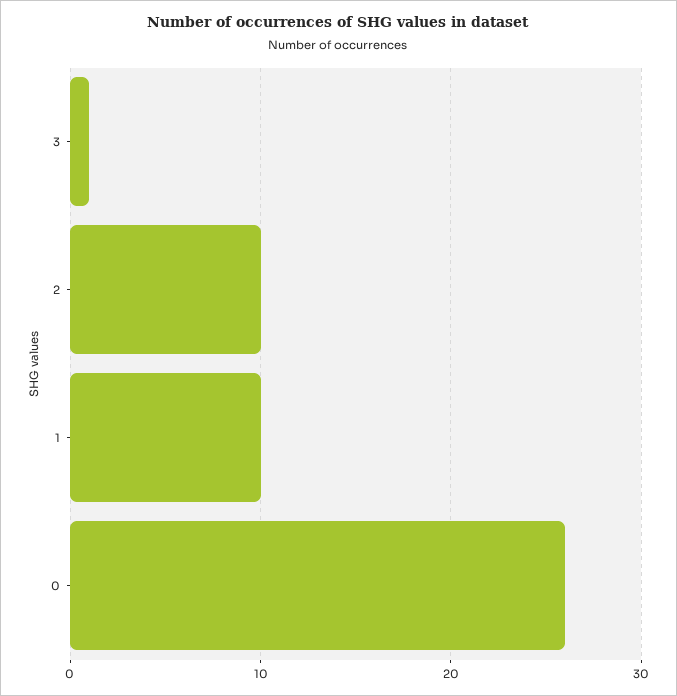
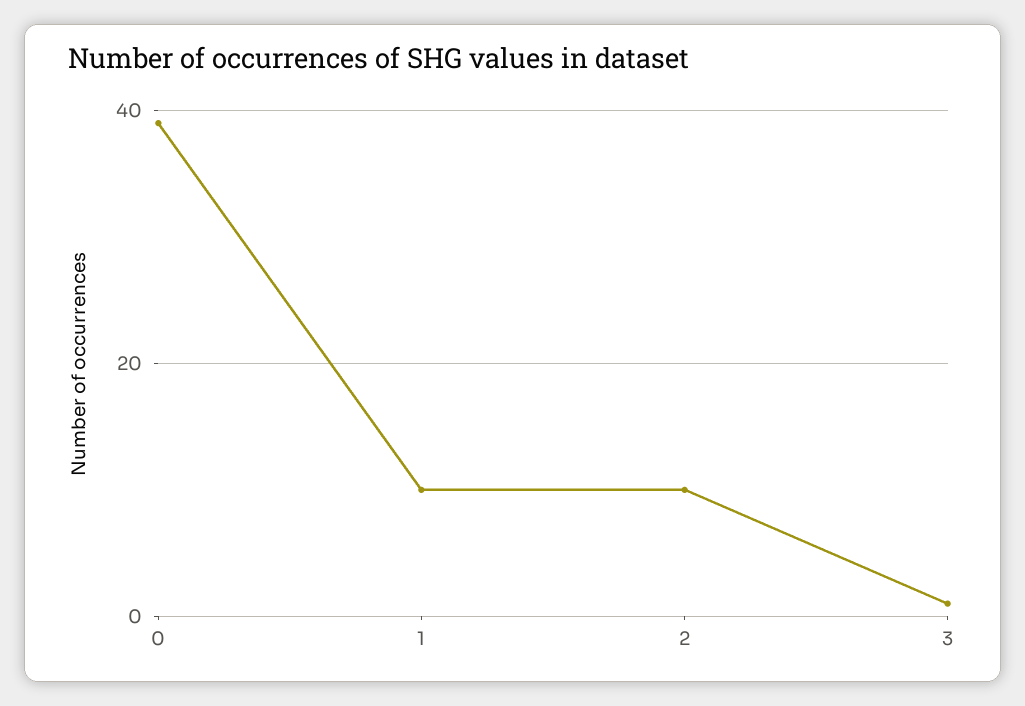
0: 26 -> 40

